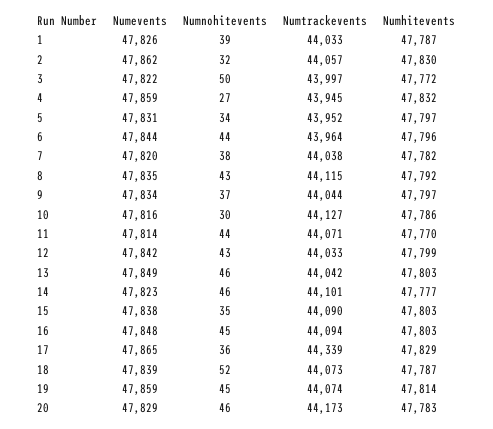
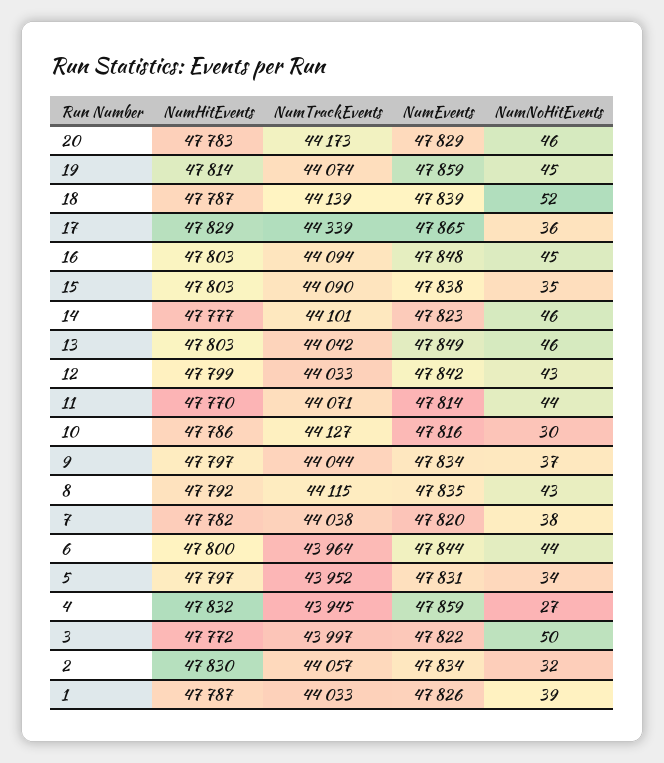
Numevents, 2: 47862 -> 47834
Numhitevents, 6: 47796 -> 47800
Numtrackevents, 18: 44073 -> 44139

